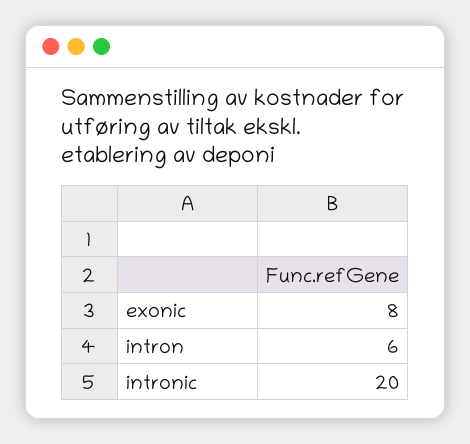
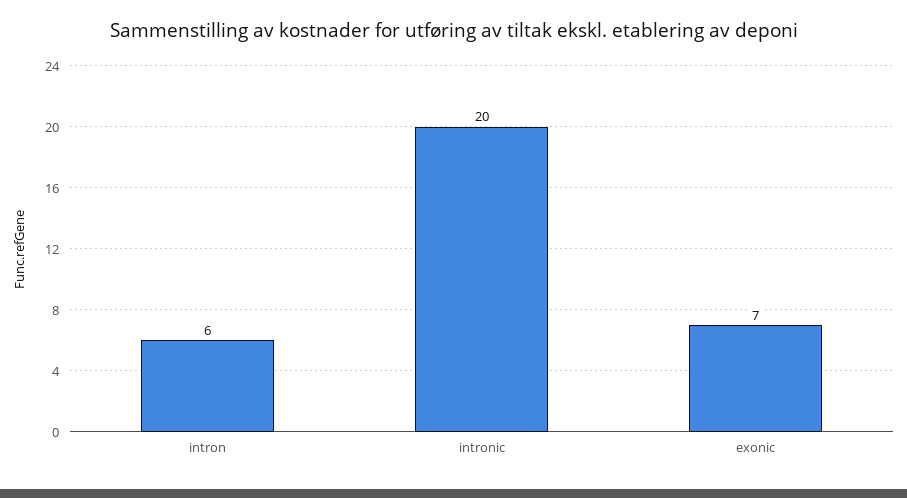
exonic: 8 -> 7

